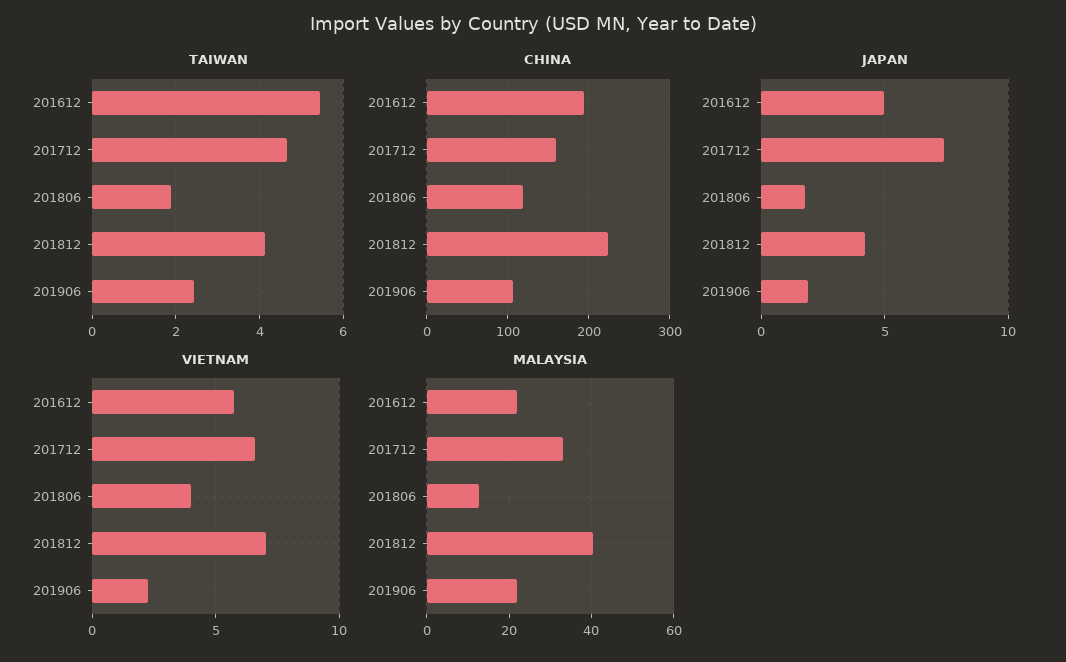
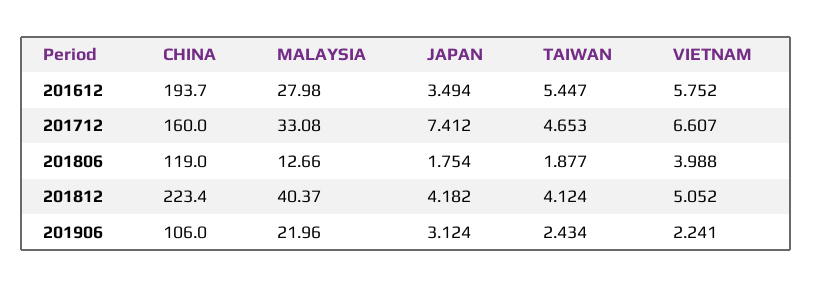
JAPAN, 201612: 5 -> 3.494
JAPAN, 201906: 2 -> 3.124
VIETNAM, 201812: 7 -> 5.052
MALAYSIA, 201612: 22 -> 27.98

